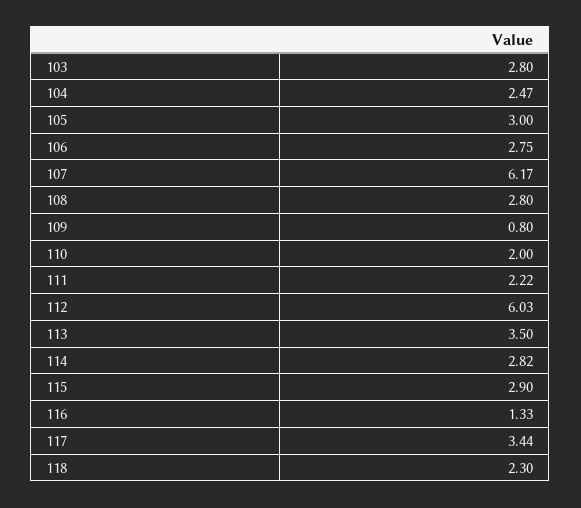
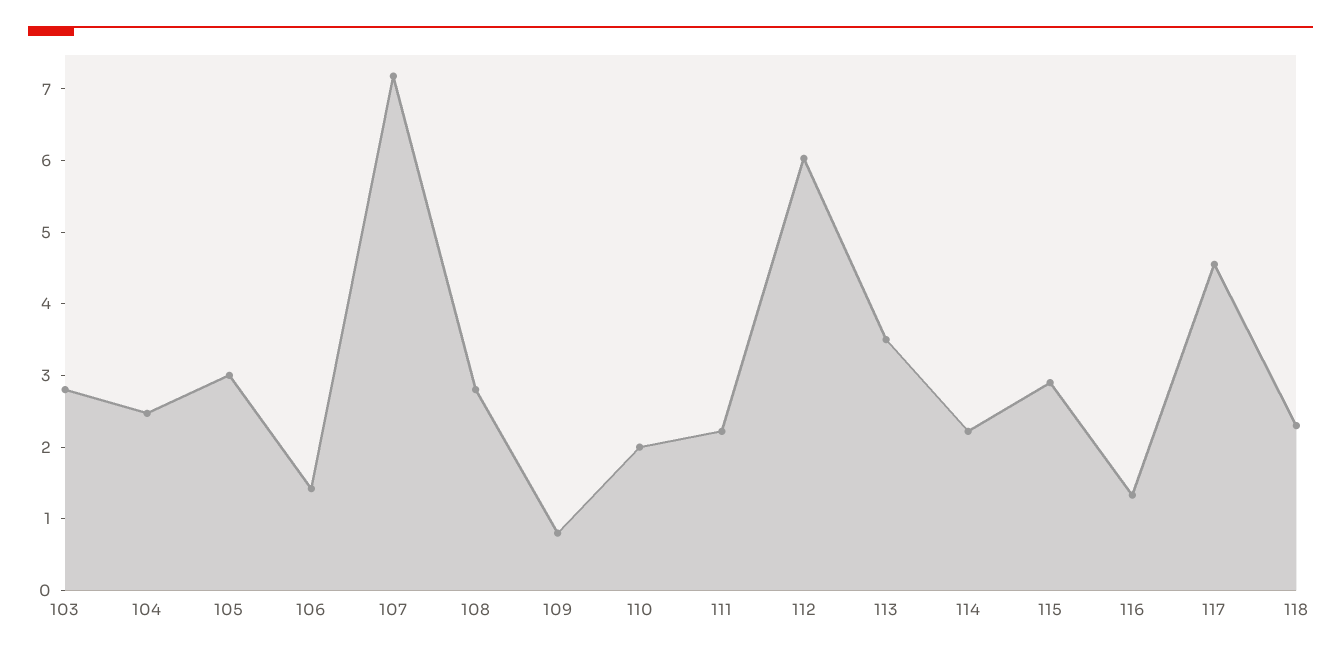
106: 2.75 -> 1.4
107: 6.17 -> 7.2
114: 2.82 -> 2.2
117: 3.44 -> 4.6

